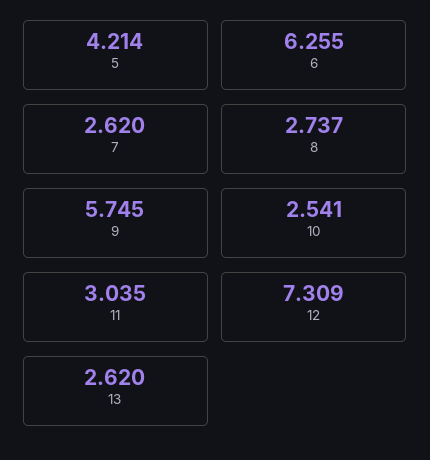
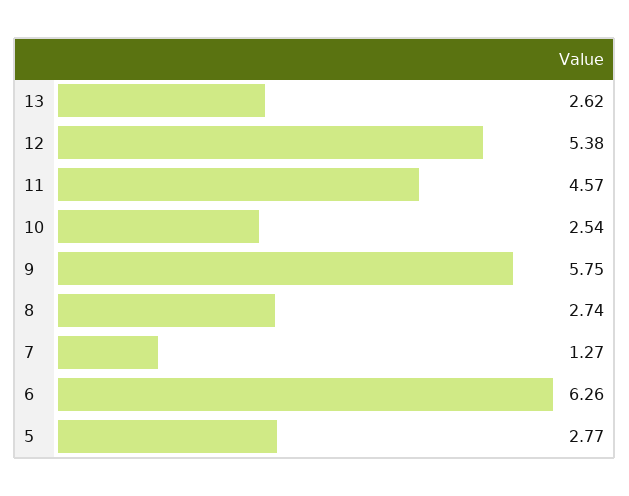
5: 4.214 -> 2.77
7: 2.62 -> 1.27
11: 3.035 -> 4.57
12: 7.309 -> 5.38

